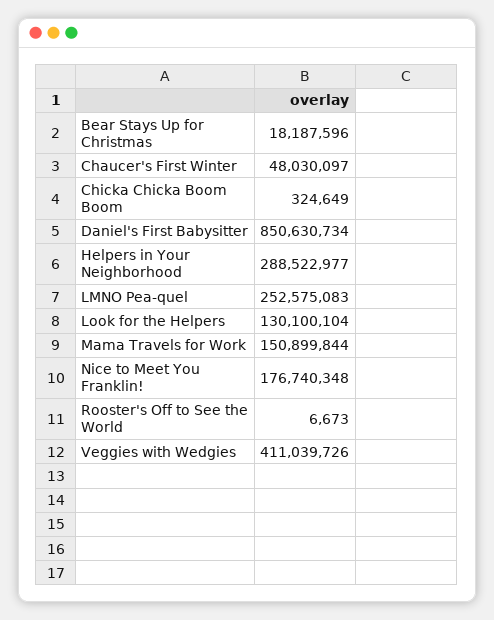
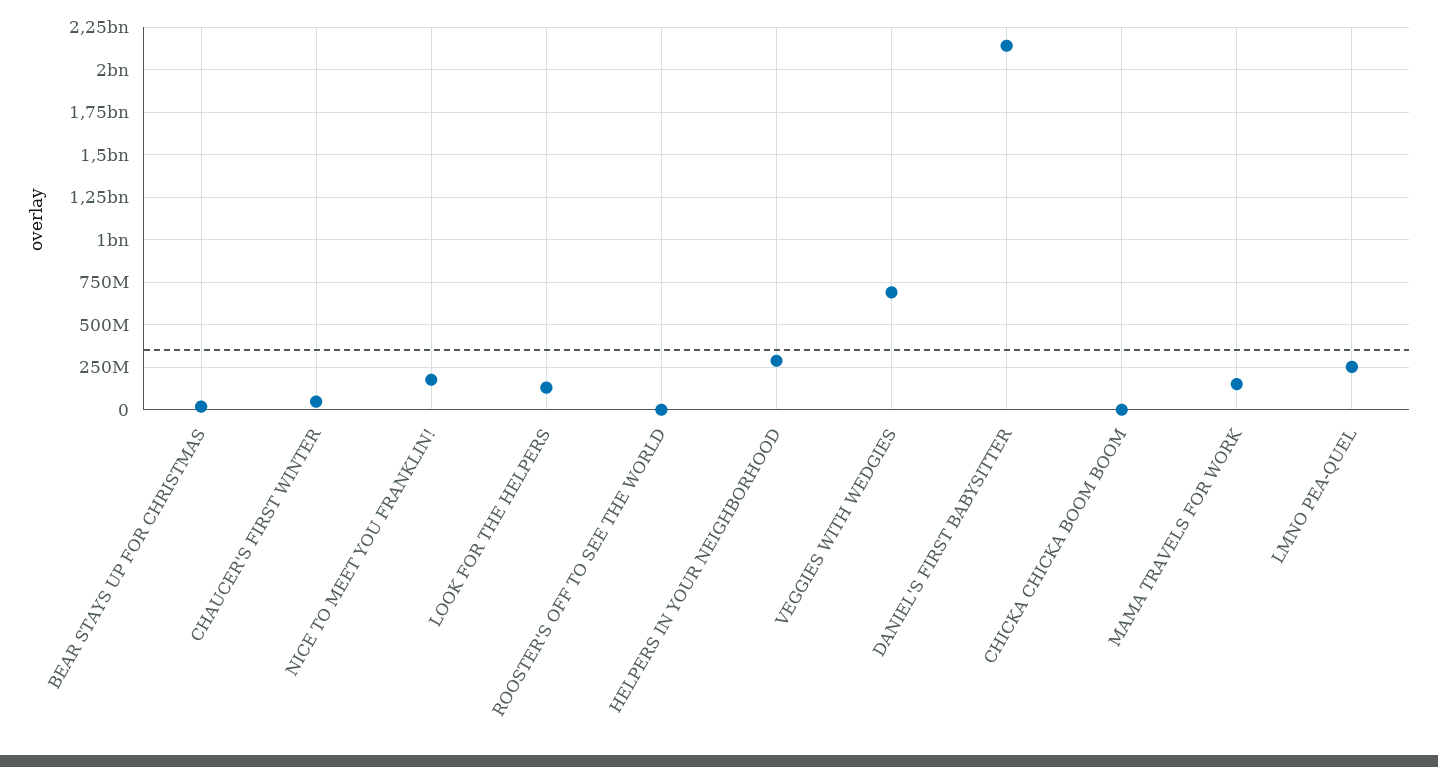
Daniel's First Babysitter: 850630734 -> 2150000000
Veggies with Wedgies: 411039726 -> 700000000

